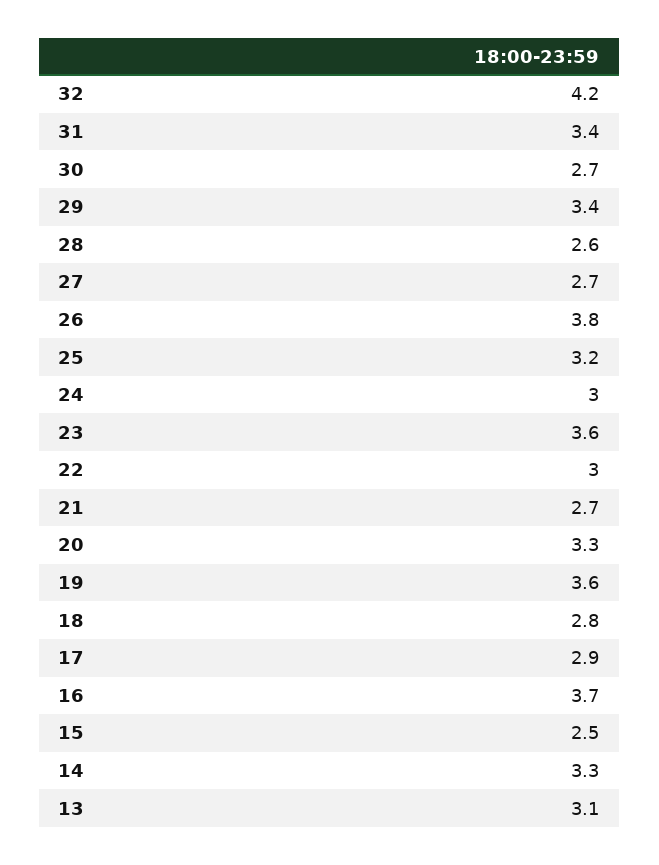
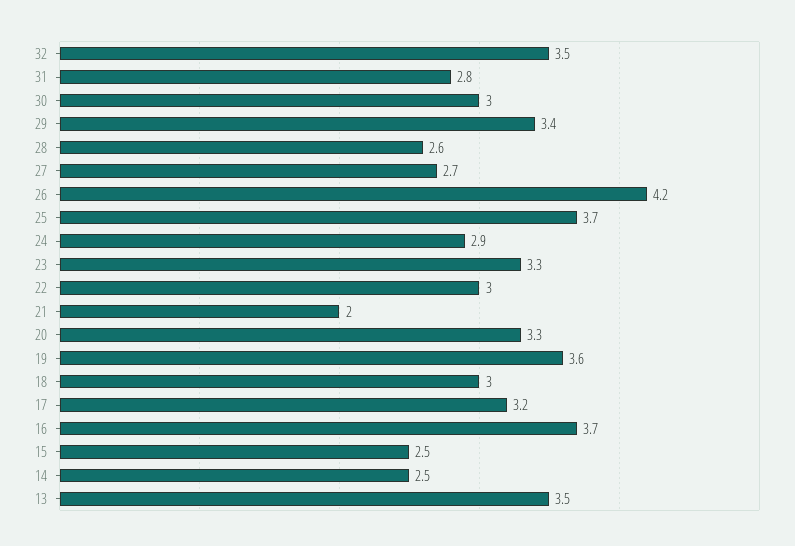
32: 4.2 -> 3.5
31: 3.4 -> 2.8
30: 2.7 -> 3
26: 3.8 -> 4.2
25: 3.2 -> 3.7
24: 3 -> 2.9
23: 3.6 -> 3.3
21: 2.7 -> 2
18: 2.8 -> 3
17: 2.9 -> 3.2
14: 3.3 -> 2.5
13: 3.1 -> 3.5

